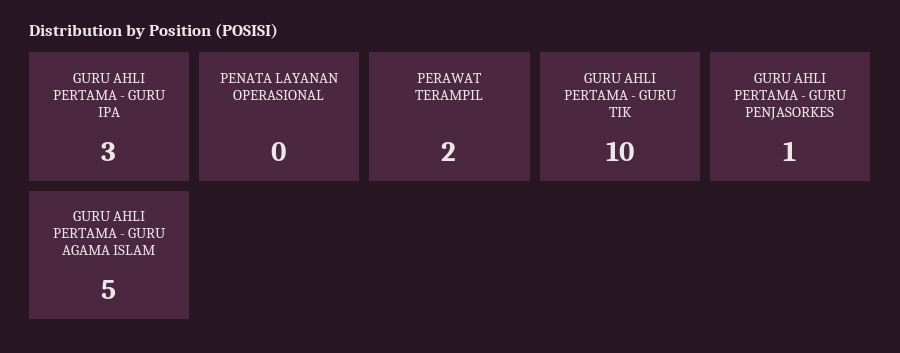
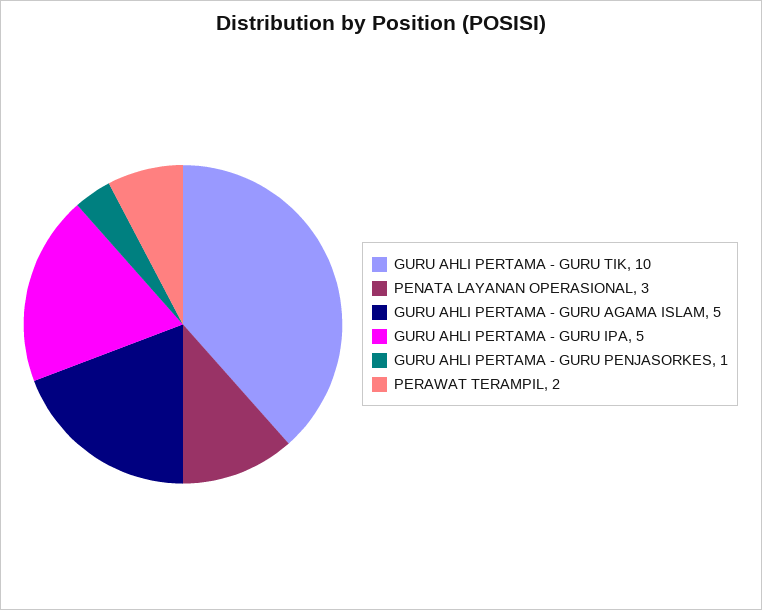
GURU AHLI PERTAMA - GURU IPA: 3 -> 5
PENATA LAYANAN OPERASIONAL: 0 -> 3

